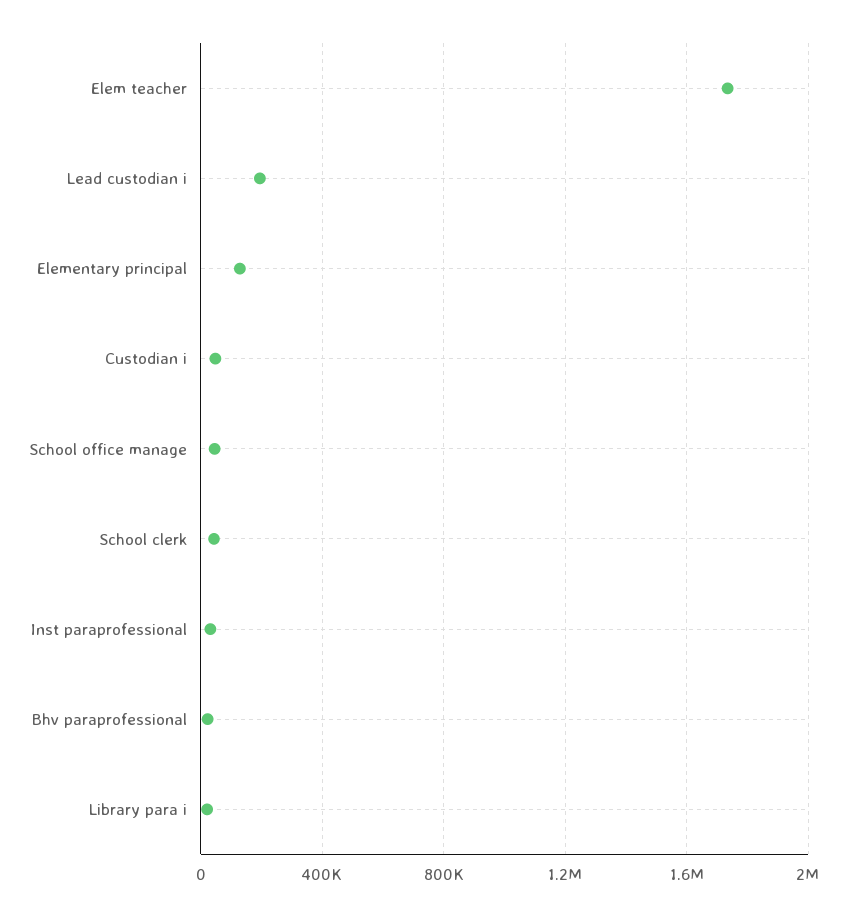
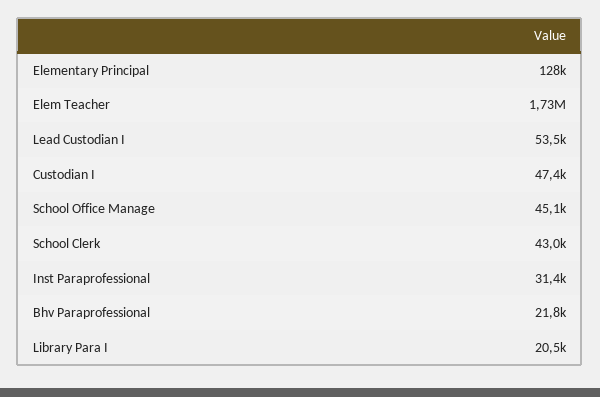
Lead custodian i: 200000 -> 53500

